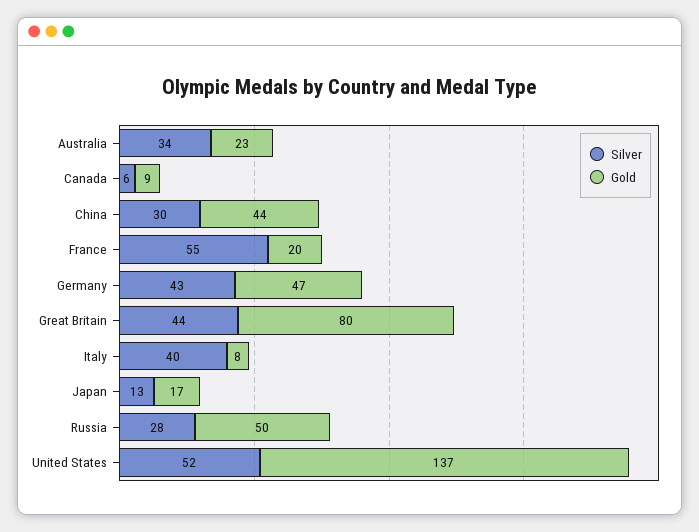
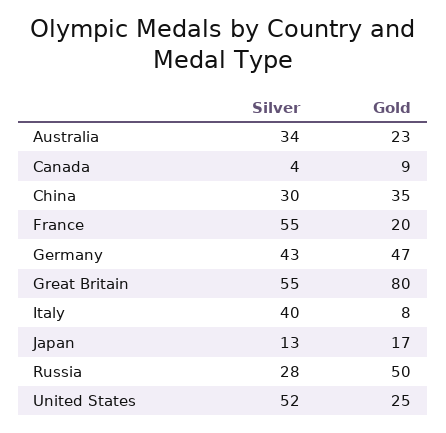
Silver, Canada: 6 -> 4
Gold, China: 44 -> 35
Silver, Great Britain: 44 -> 55
Gold, United States: 137 -> 25

